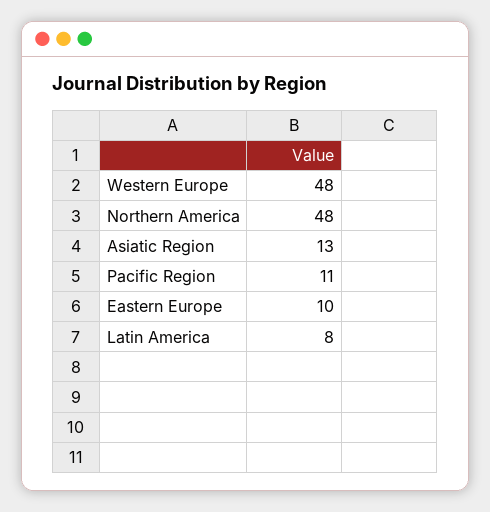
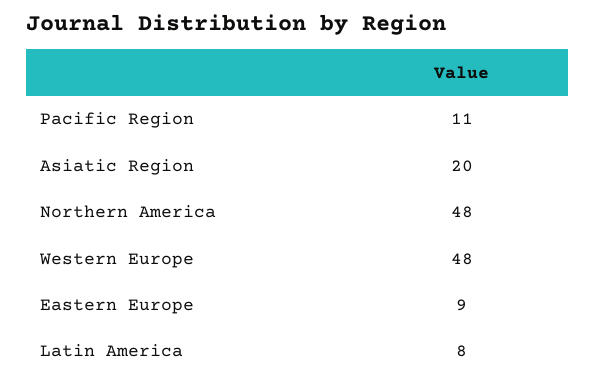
Asiatic Region: 13 -> 20
Eastern Europe: 10 -> 9

